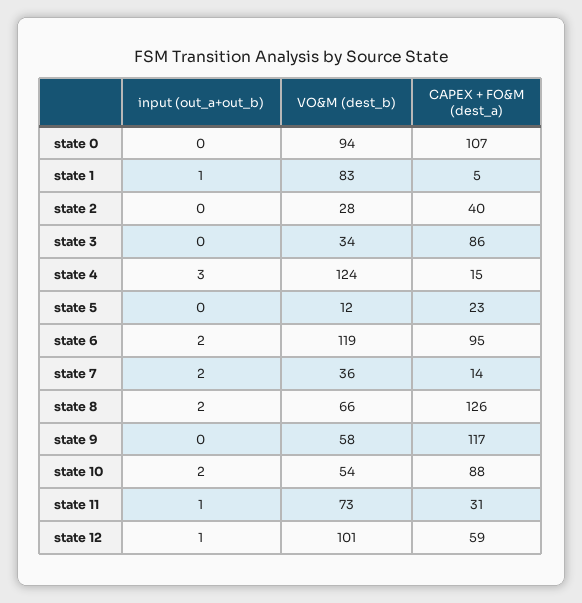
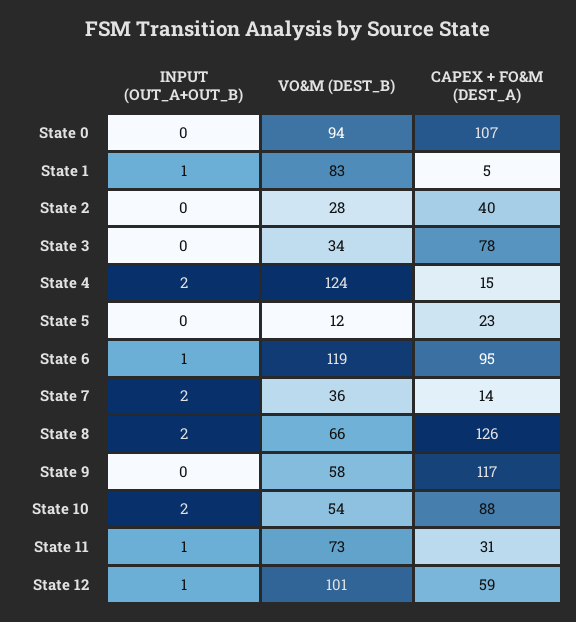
CAPEX + FO&M (dest_a), state 3: 86 -> 78
input (out_a+out_b), state 4: 3 -> 2
input (out_a+out_b), state 6: 2 -> 1

